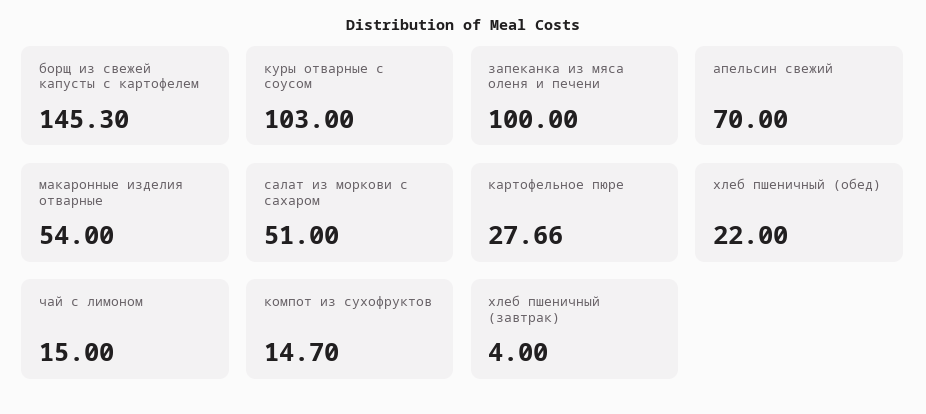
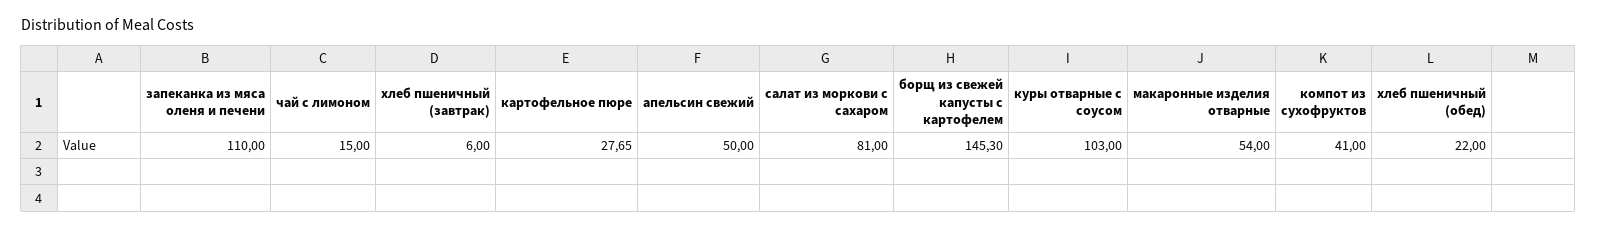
запеканка из мяса оленя и печени: 100 -> 110
апельсин свежий: 70 -> 50
салат из моркови с сахаром: 51 -> 81
картофельное пюре: 27.66 -> 27.65
компот из сухофруктов: 14.7 -> 41
хлеб пшеничный (завтрак): 4 -> 6

